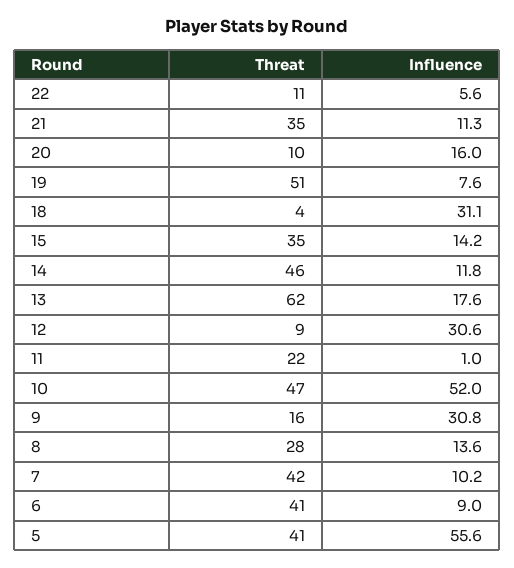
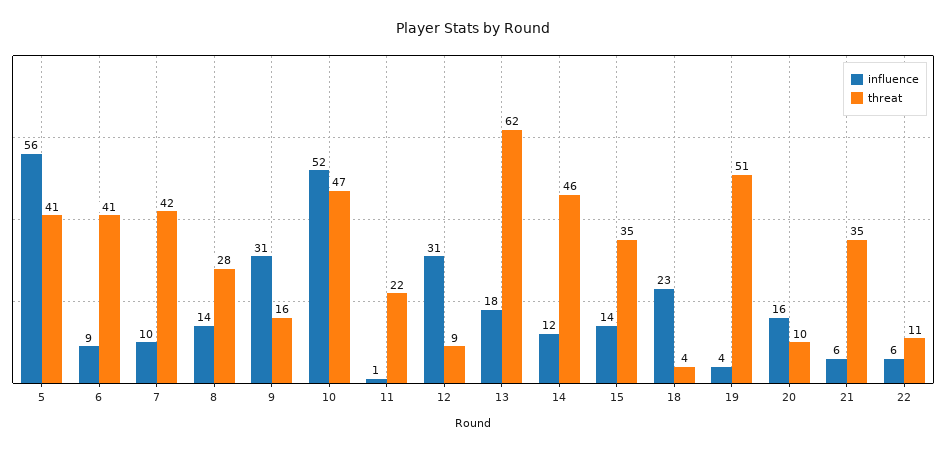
Influence, 21: 11.3 -> 6
Influence, 19: 7.6 -> 4
Influence, 18: 31.1 -> 23

